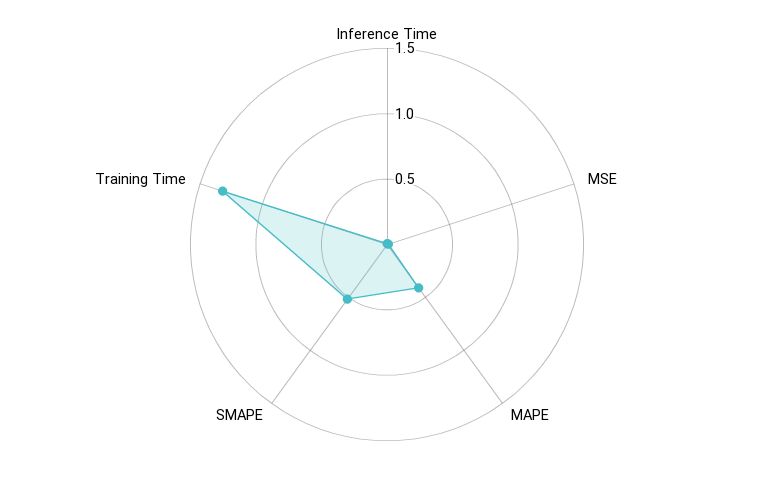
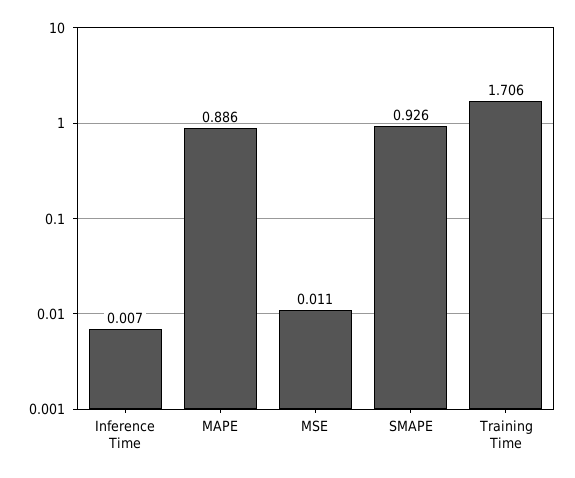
MAPE: 0.4 -> 0.886
SMAPE: 0.5 -> 0.926
Training Time: 1.3 -> 1.706

